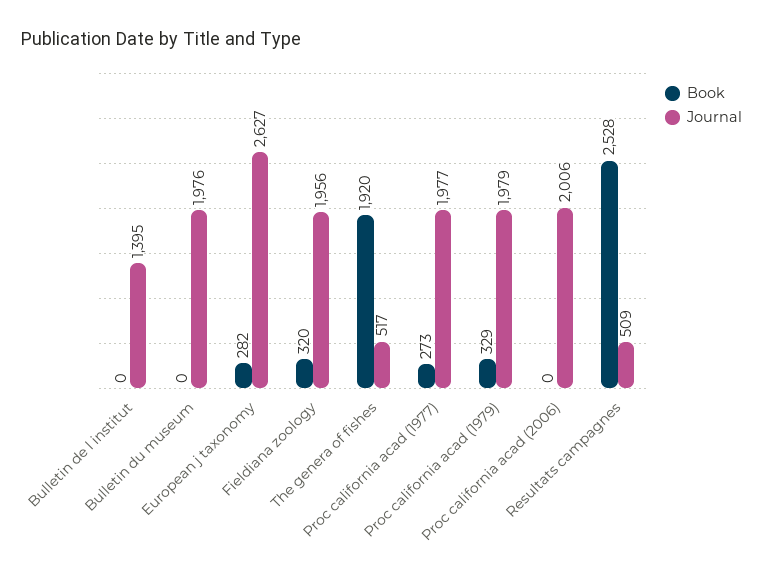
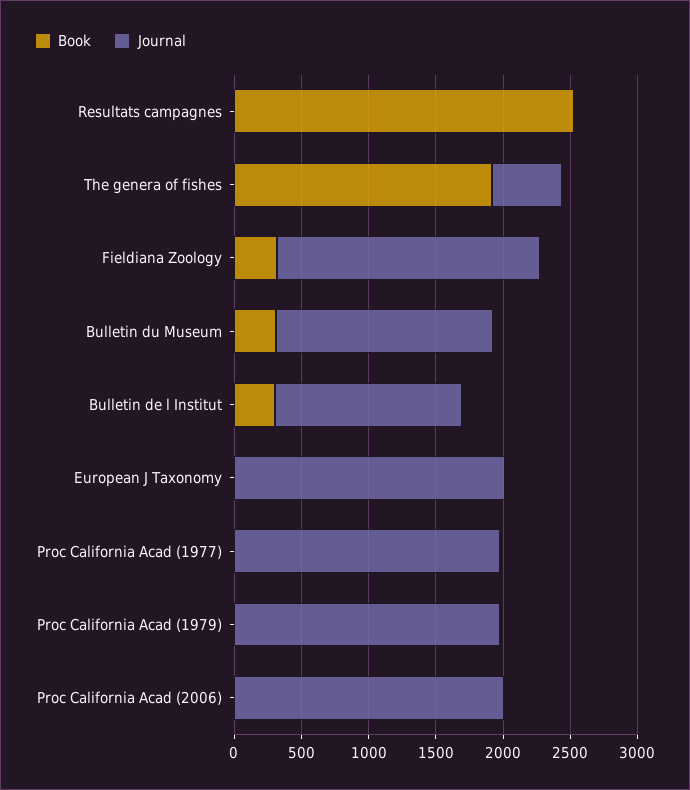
Book, Bulletin de l institut: 0 -> 300
Book, Bulletin du museum: 0 -> 300
Journal, Bulletin du museum: 1976 -> 1600
Book, European j taxonomy: 282 -> 0
Journal, European j taxonomy: 2627 -> 2000
Book, Proc california acad (1977): 273 -> 0
Book, Proc california acad (1979): 329 -> 0
Journal, Resultats campagnes: 509 -> 0

